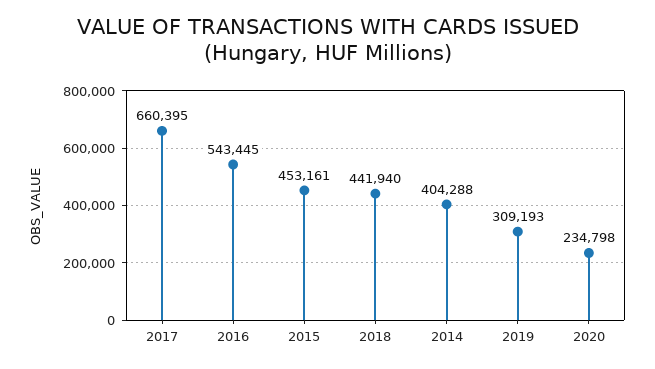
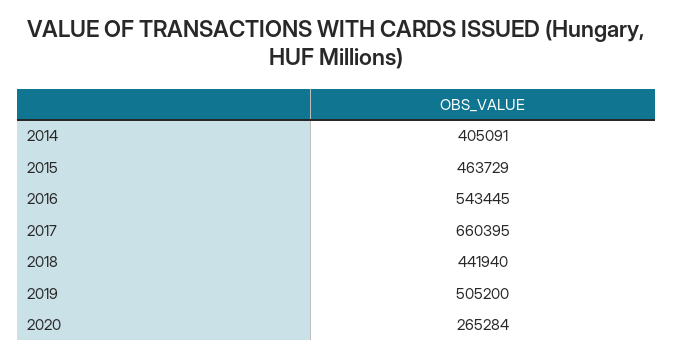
2015: 453161 -> 463729
2014: 404288 -> 405091
2019: 309193 -> 505200
2020: 234798 -> 265284

